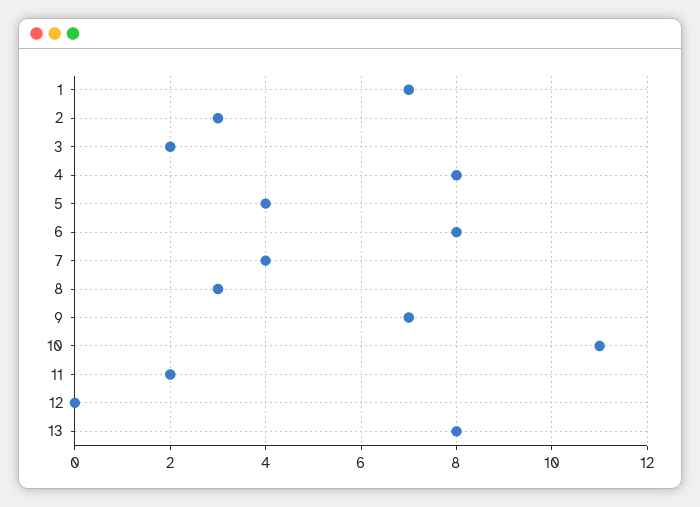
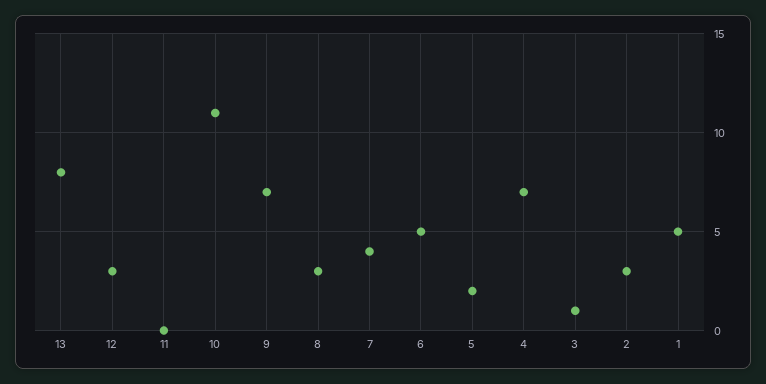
1: 7 -> 5
3: 2 -> 1
4: 8 -> 7
5: 4 -> 2
6: 8 -> 5
11: 2 -> 0
12: 0 -> 3

